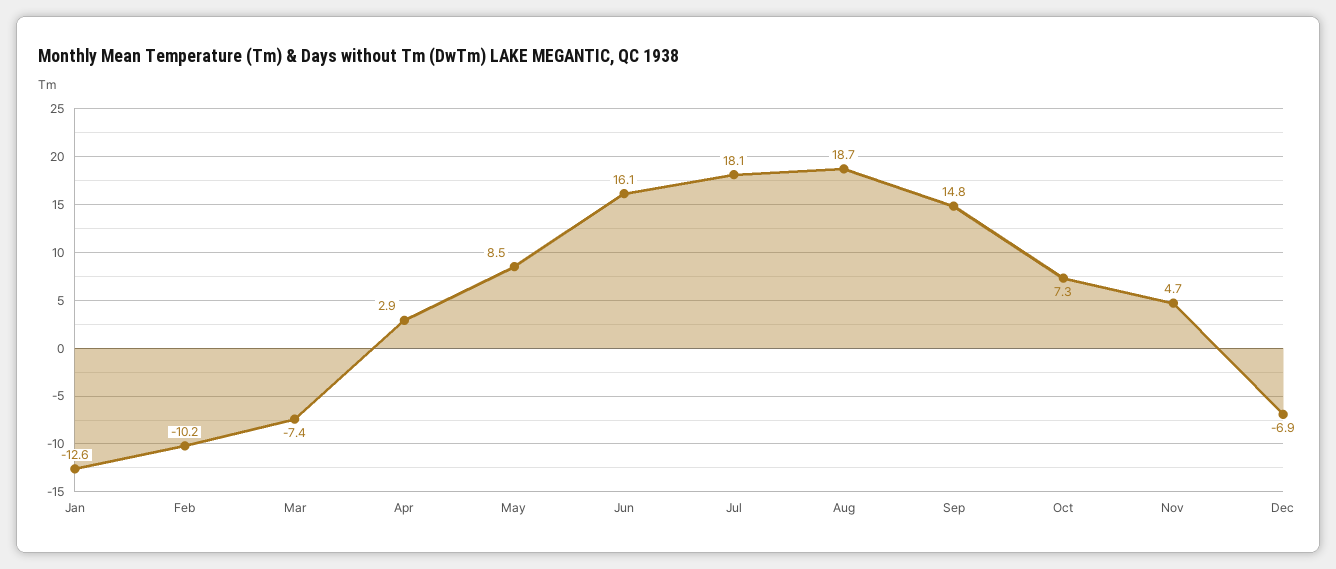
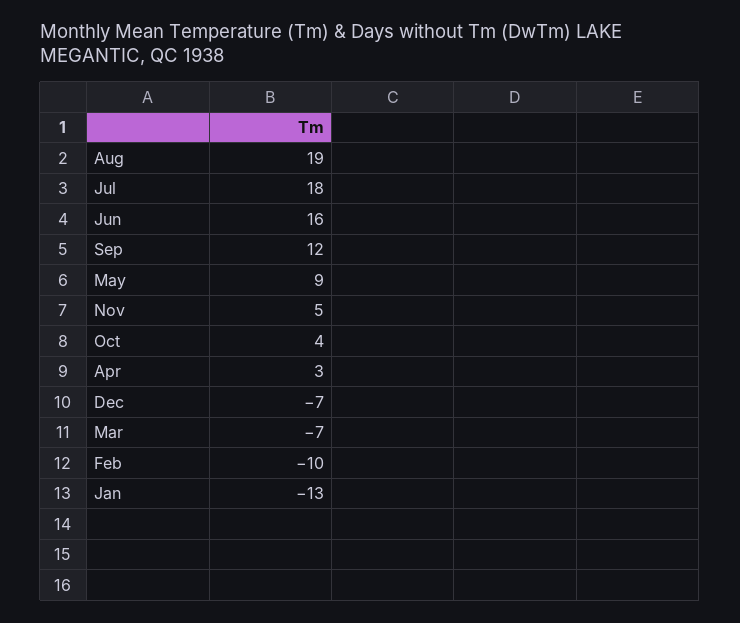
Sep: 14.8 -> 12
Oct: 7.3 -> 4

